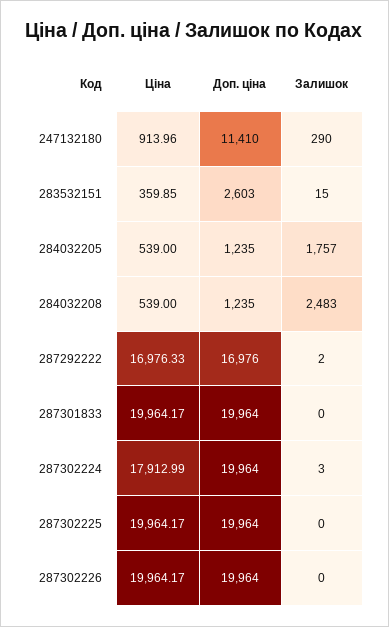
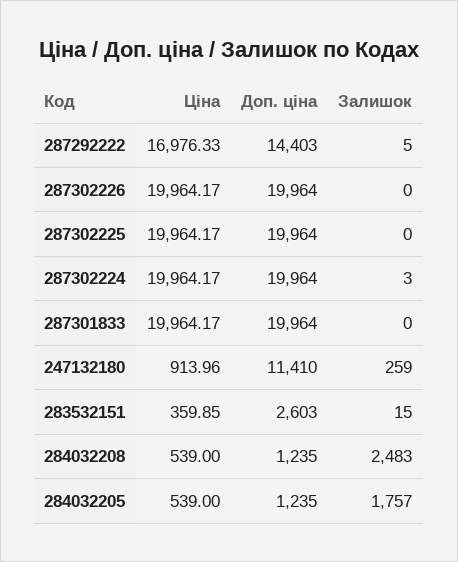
Залишок, 247132180: 290 -> 259
Доп. ціна, 287292222: 16976 -> 14403
Залишок, 287292222: 2 -> 5
Ціна, 287302224: 17912.99 -> 19964.17

